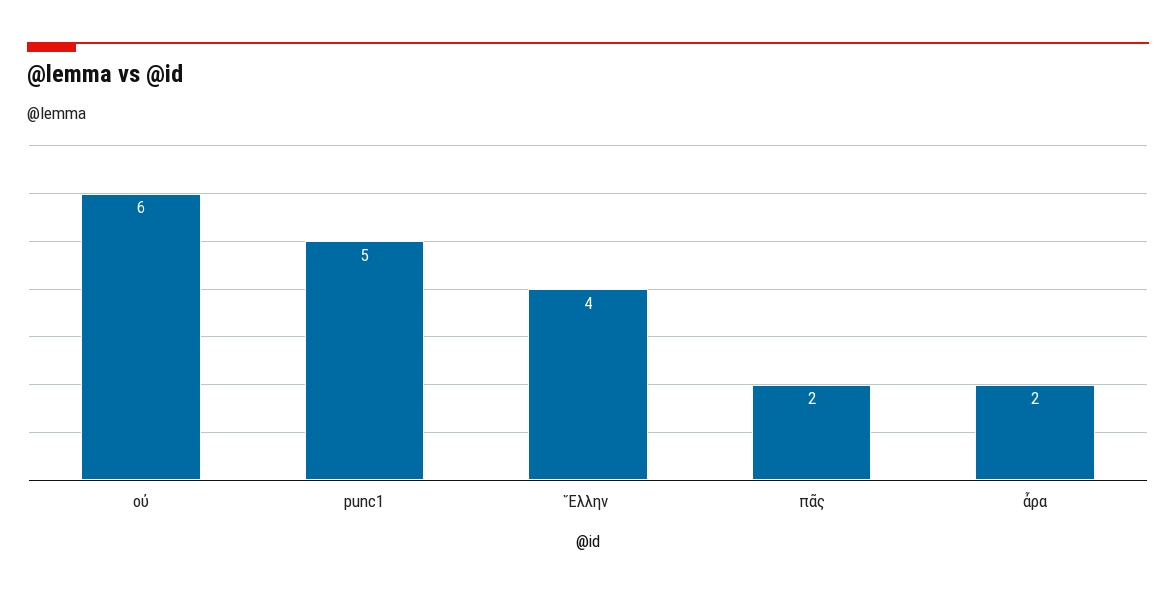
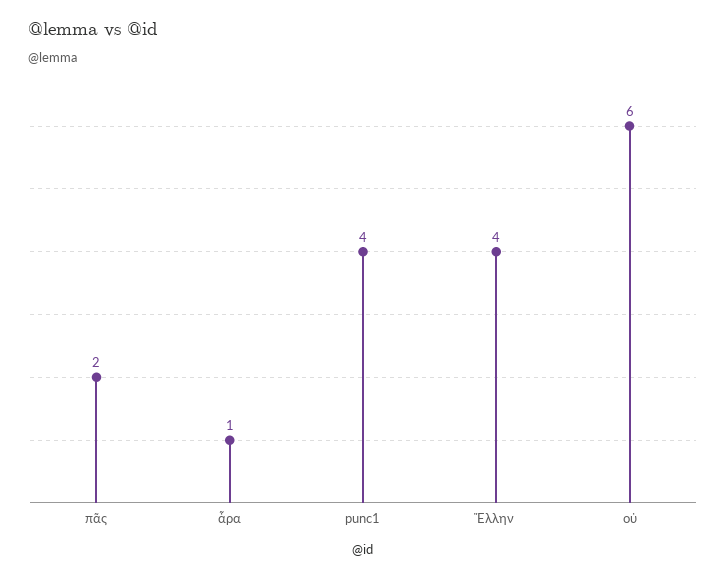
punc1: 5 -> 4
ἆρα: 2 -> 1

